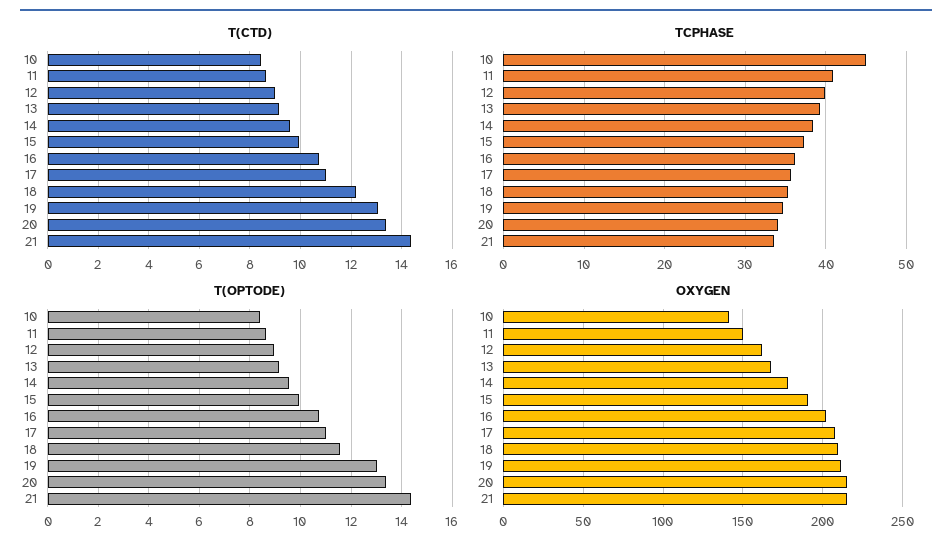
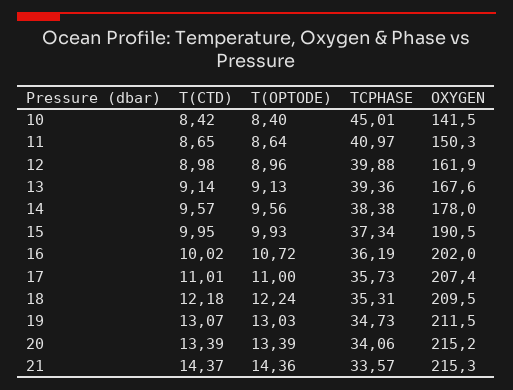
T(CTD), 16: 10.75 -> 10.02
T(OPTODE), 18: 11.5 -> 12.24

